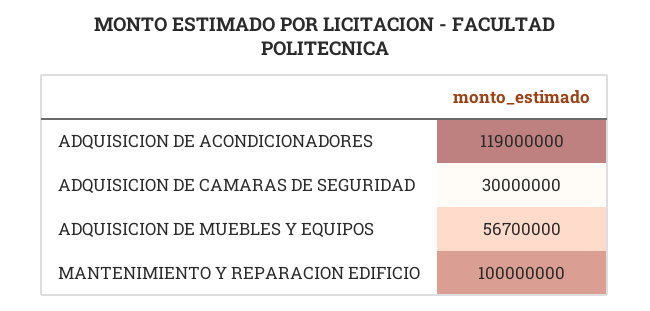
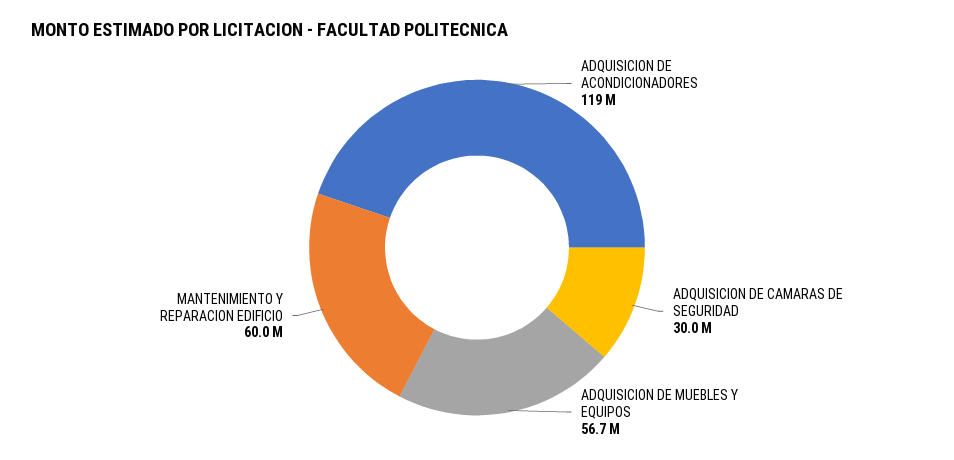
MANTENIMIENTO Y REPARACION EDIFICIO: 100000000 -> 60000000

